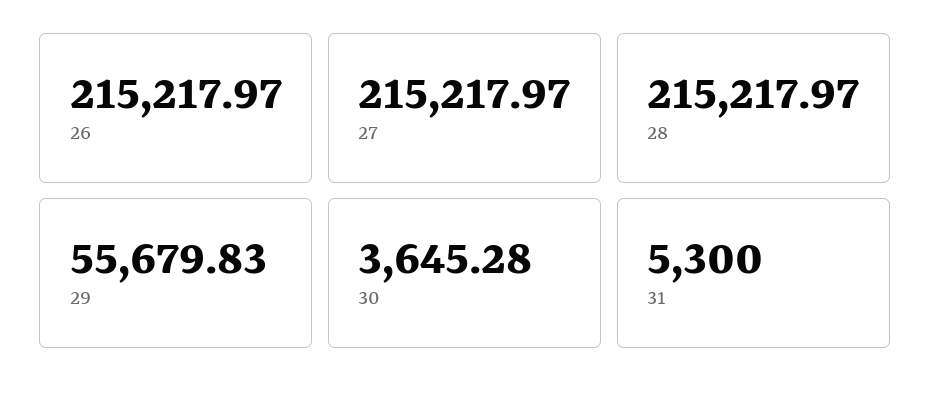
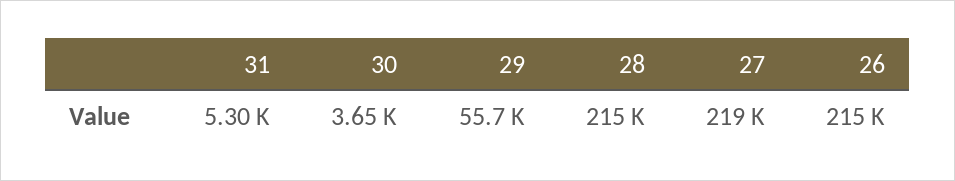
27: 215217.97 -> 219000

